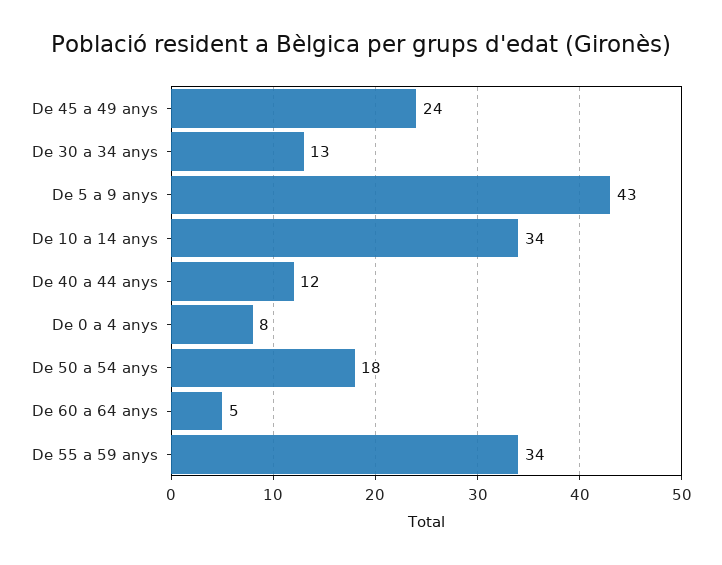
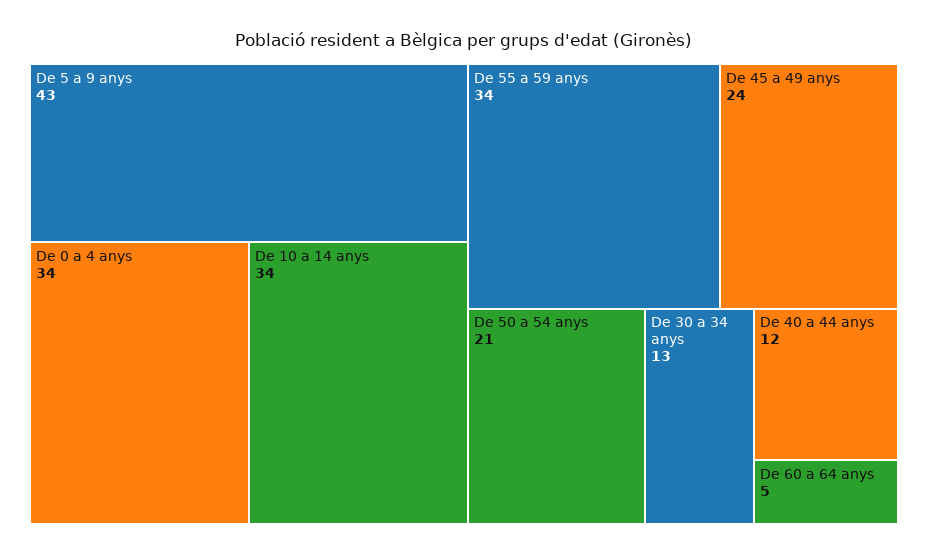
De 0 a 4 anys: 8 -> 34
De 50 a 54 anys: 18 -> 21

